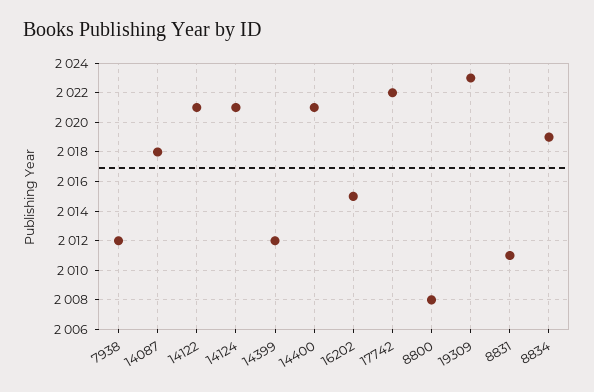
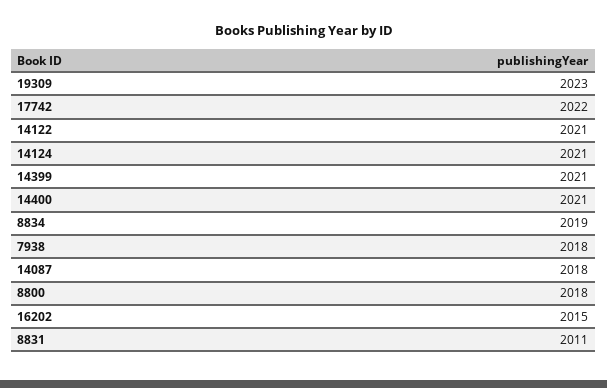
7938: 2012 -> 2018
14399: 2012 -> 2021
8800: 2008 -> 2018

